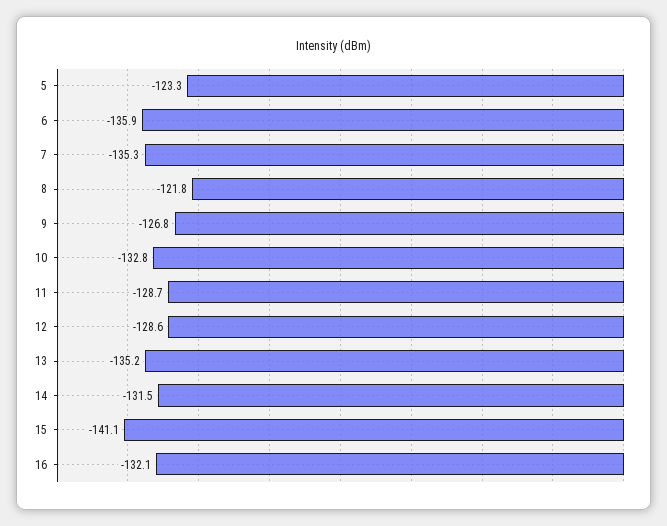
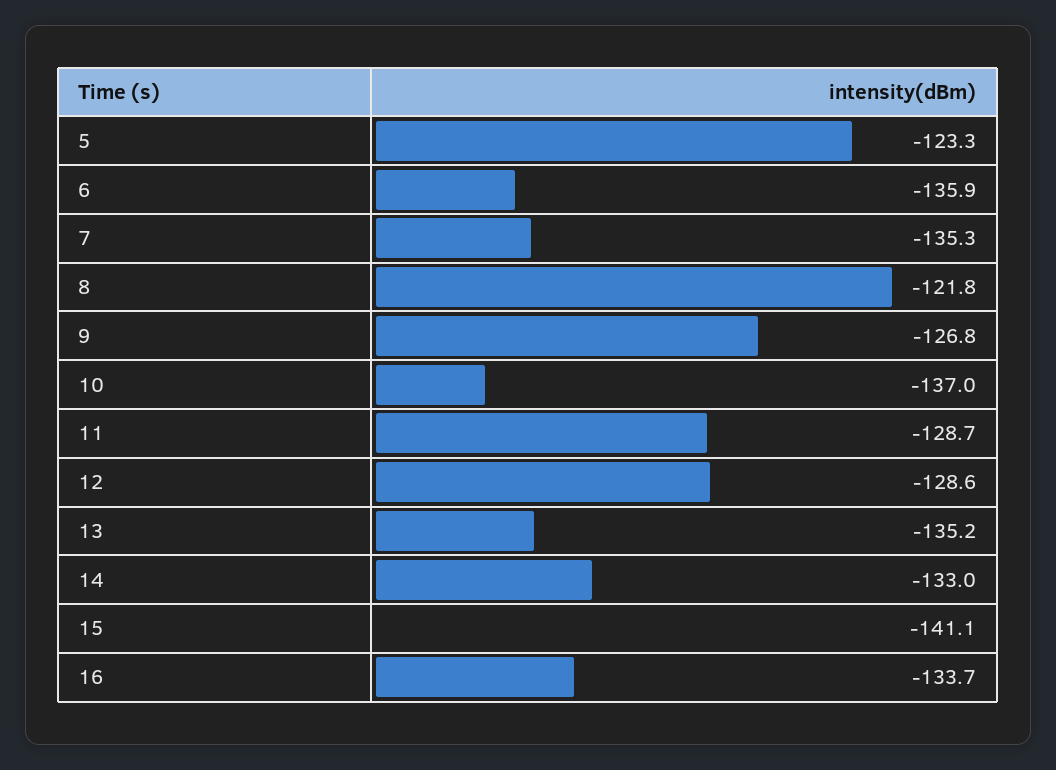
10: -132.8 -> -137
14: -131.5 -> -133
16: -132.1 -> -133.7

